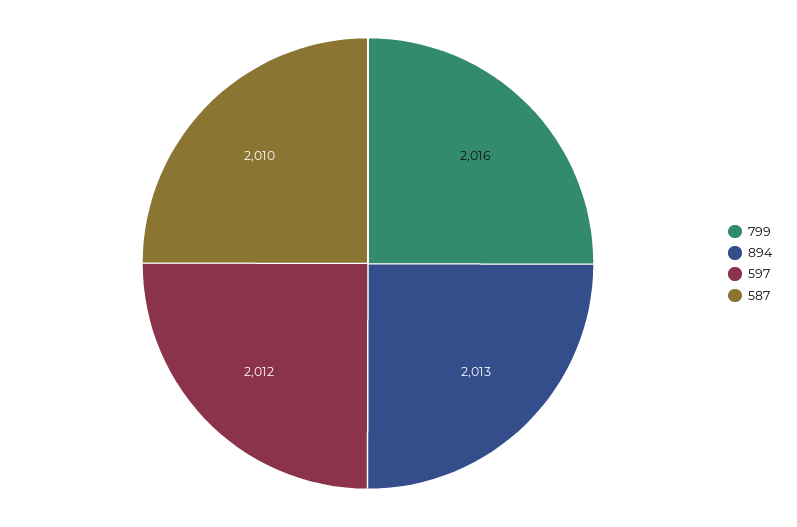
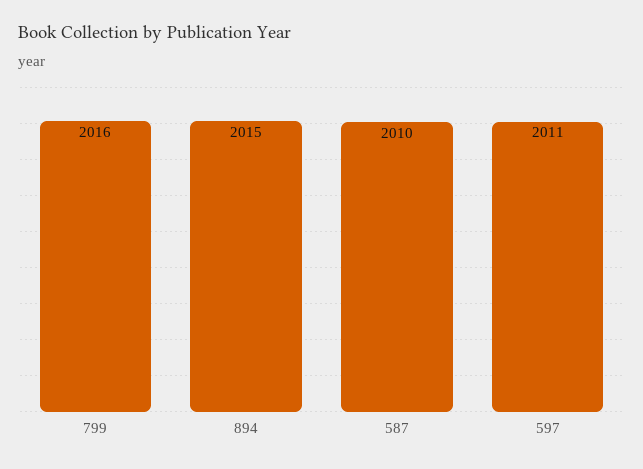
894: 2013 -> 2015
597: 2012 -> 2011

